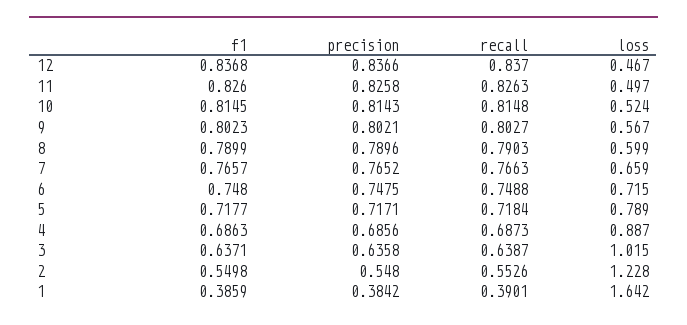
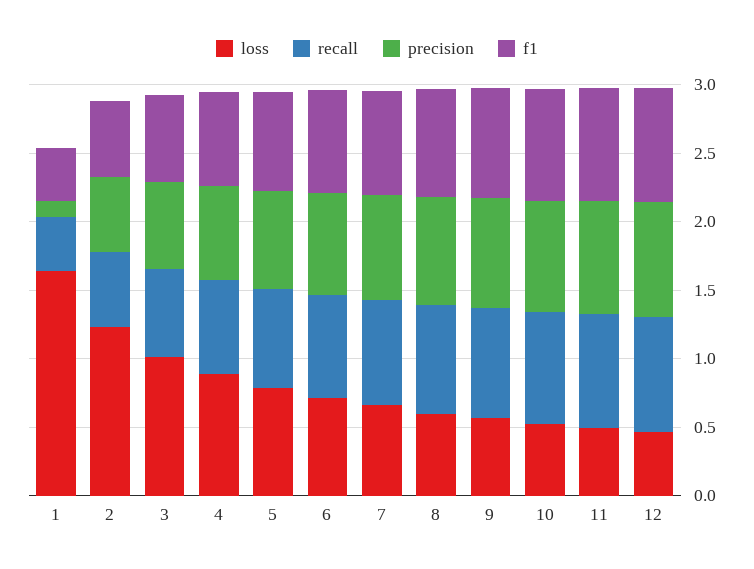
precision, 1: 0.3842 -> 0.1

